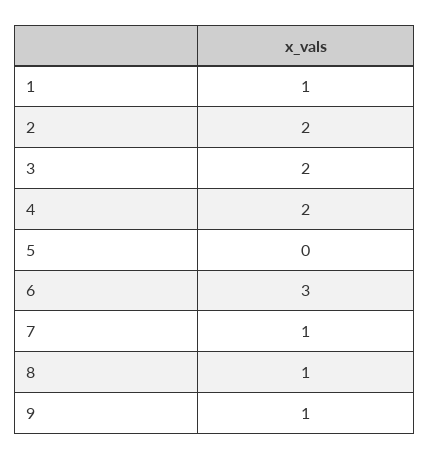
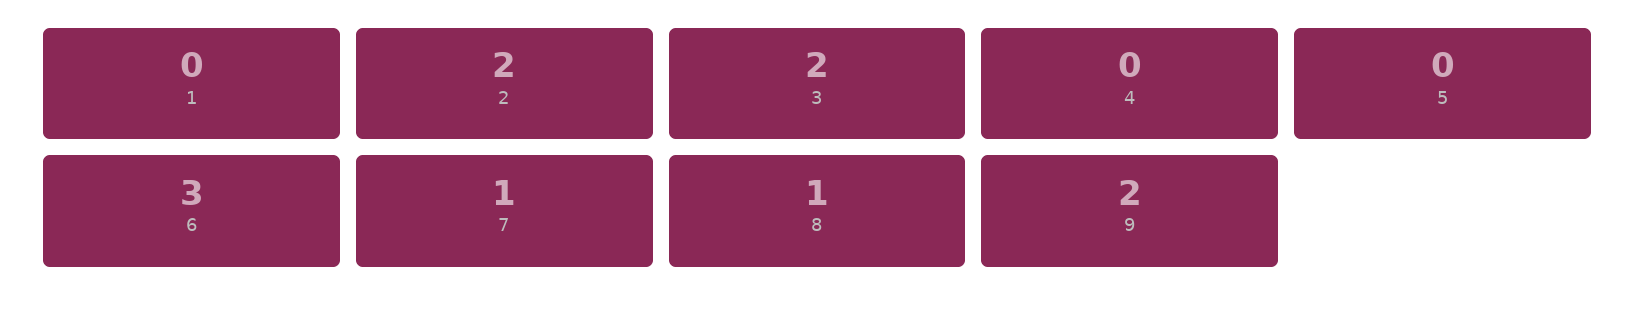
1: 1 -> 0
4: 2 -> 0
9: 1 -> 2

